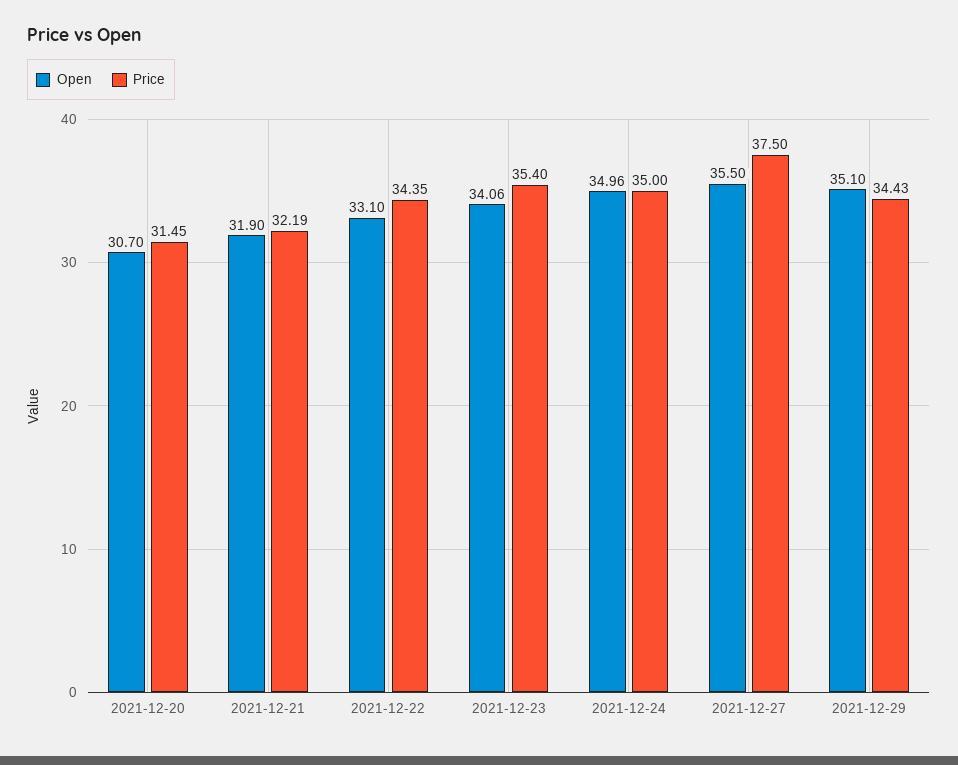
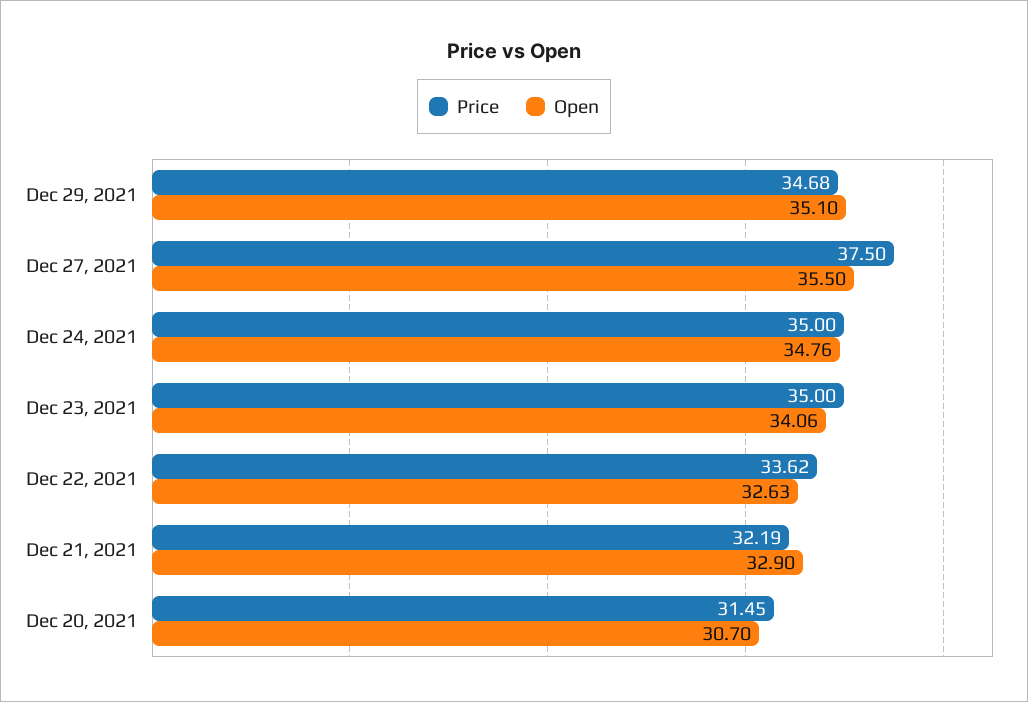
Open, 2021-12-21: 31.9 -> 32.9
Open, 2021-12-22: 33.1 -> 32.63
Price, 2021-12-22: 34.35 -> 33.62
Price, 2021-12-23: 35.4 -> 35
Open, 2021-12-24: 34.96 -> 34.76
Price, 2021-12-29: 34.43 -> 34.68

